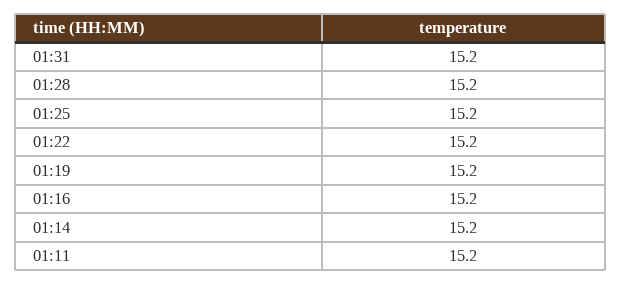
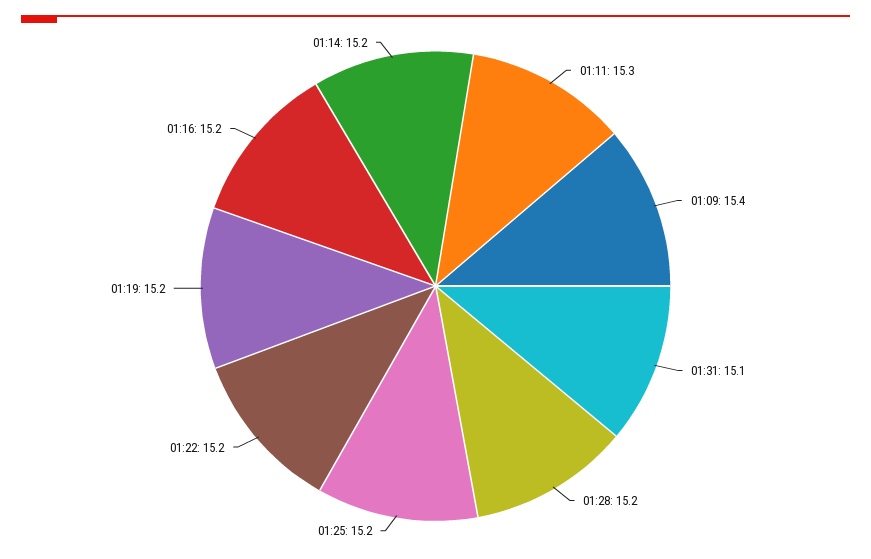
01:31: 15.2 -> 15.1
01:11: 15.2 -> 15.3
01:09: none -> 15.4

